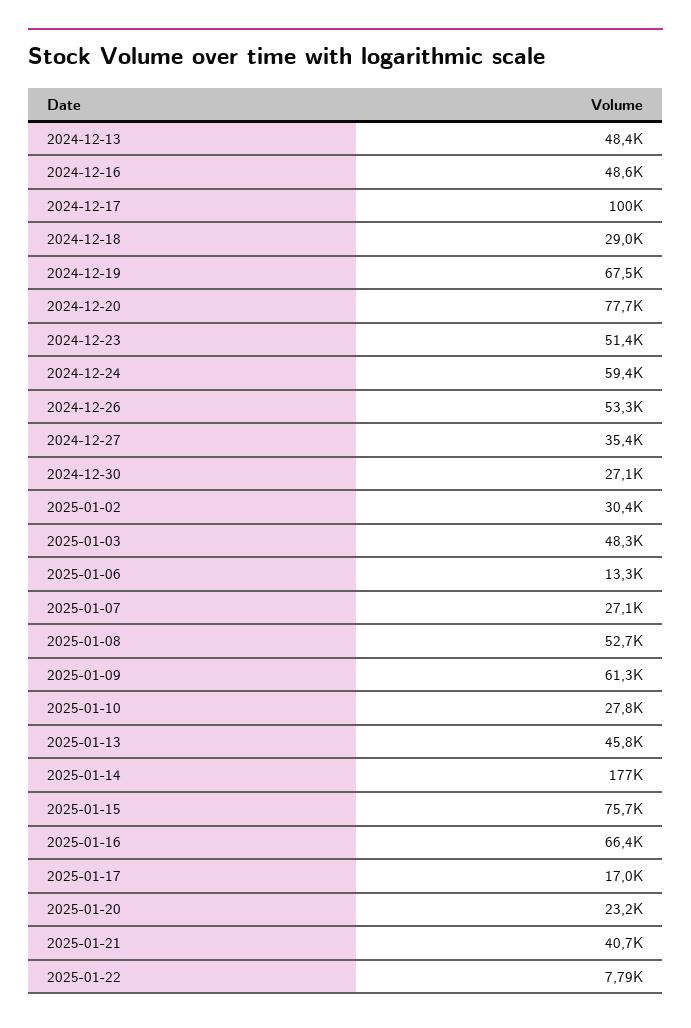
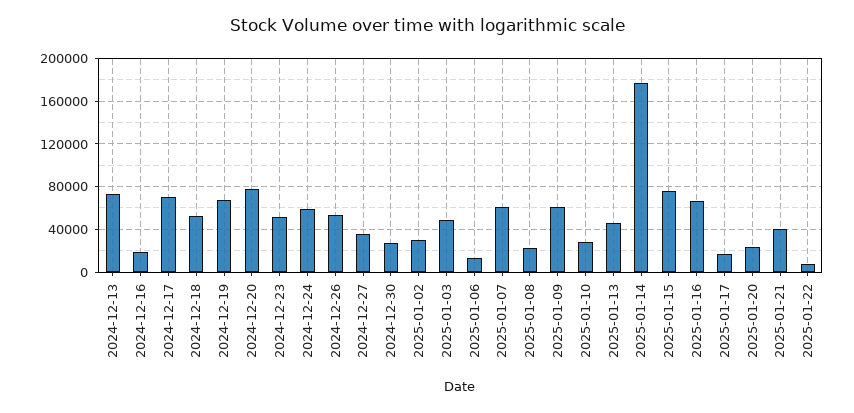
2024-12-13: 48400 -> 70000
2024-12-16: 48600 -> 20000
2024-12-17: 100000 -> 70000
2024-12-18: 29000 -> 50000
2025-01-07: 27100 -> 60000
2025-01-08: 52700 -> 20000

